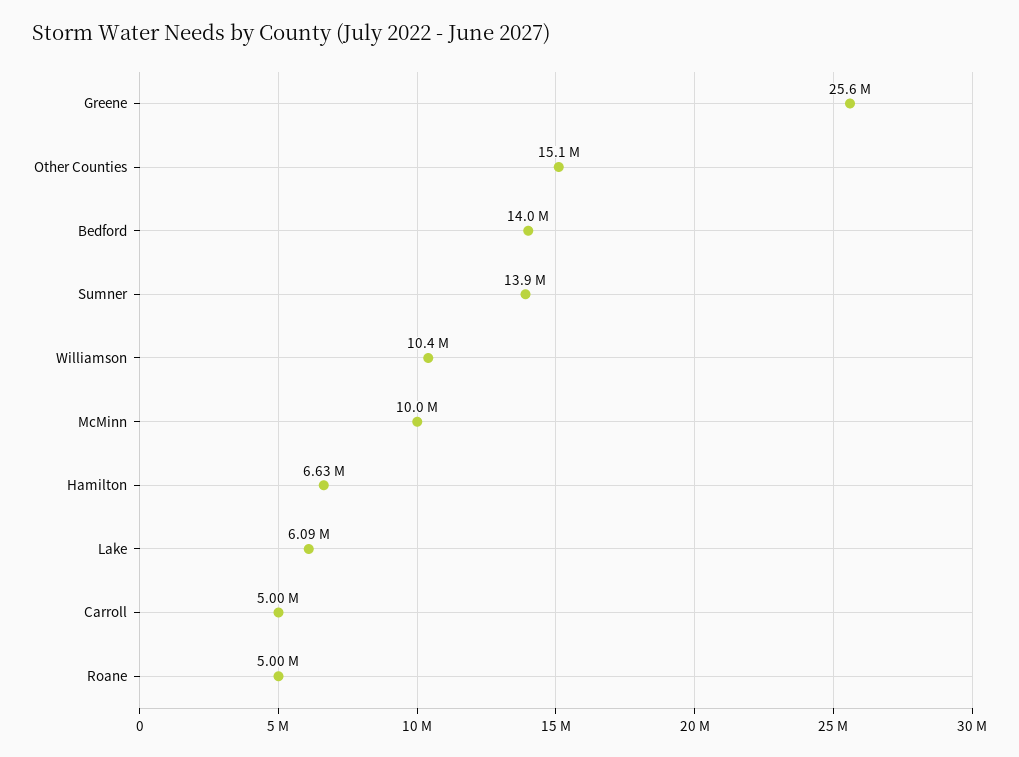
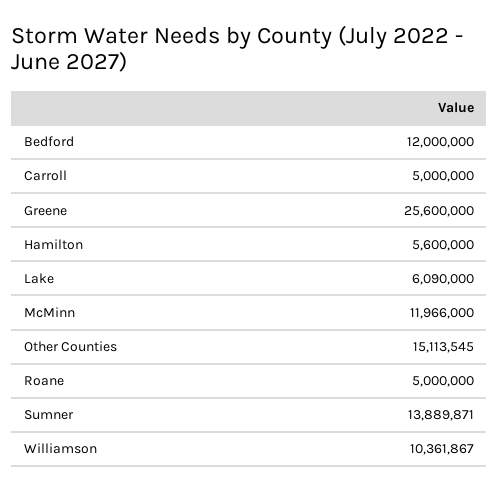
Bedford: 14000000 -> 12000000
McMinn: 10000000 -> 11966000
Hamilton: 6630000 -> 5600000

